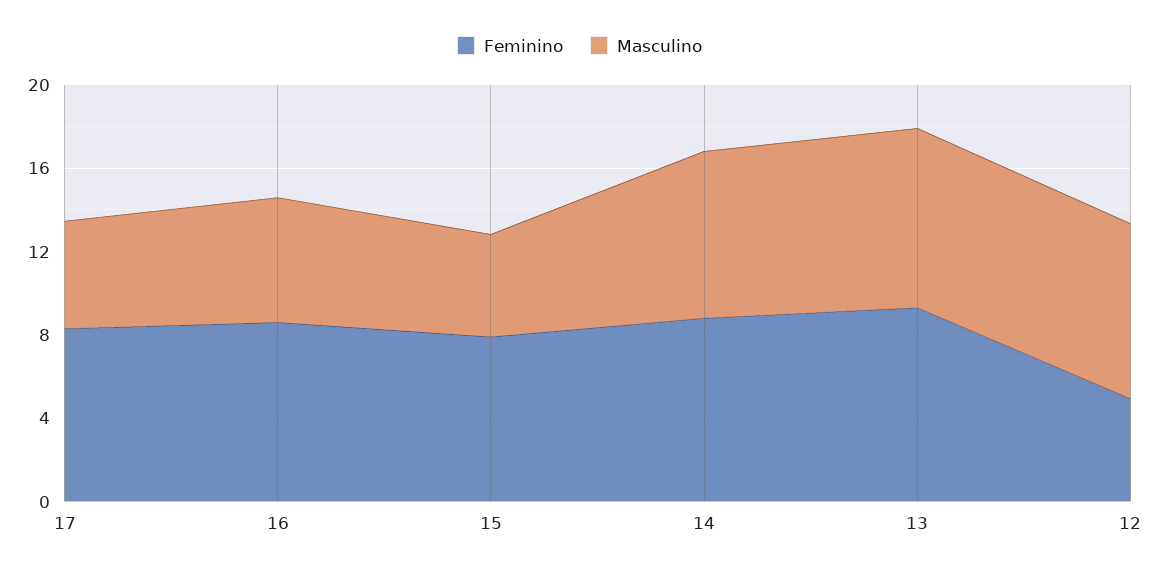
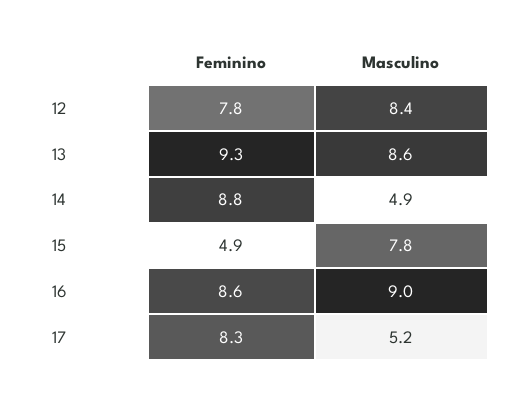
Masculino, 16: 6 -> 9
Feminino, 15: 8 -> 4.9
Masculino, 15: 5 -> 7.8
Masculino, 14: 8 -> 4.9
Feminino, 12: 5 -> 7.8

